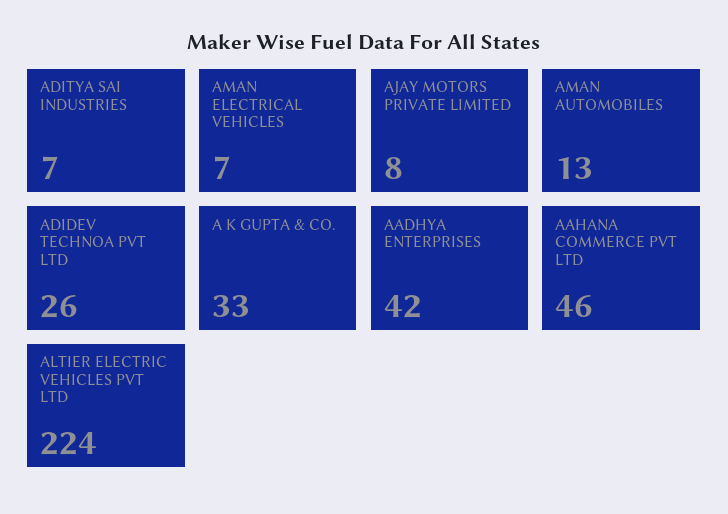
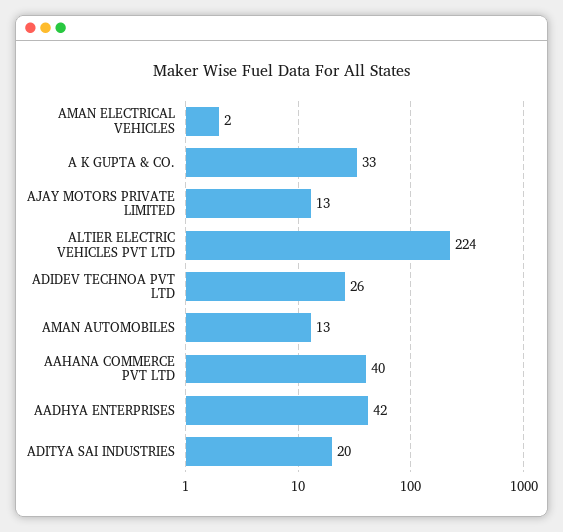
ADITYA SAI INDUSTRIES: 7 -> 20
AMAN ELECTRICAL VEHICLES: 7 -> 2
AJAY MOTORS PRIVATE LIMITED: 8 -> 13
AAHANA COMMERCE PVT LTD: 46 -> 40

